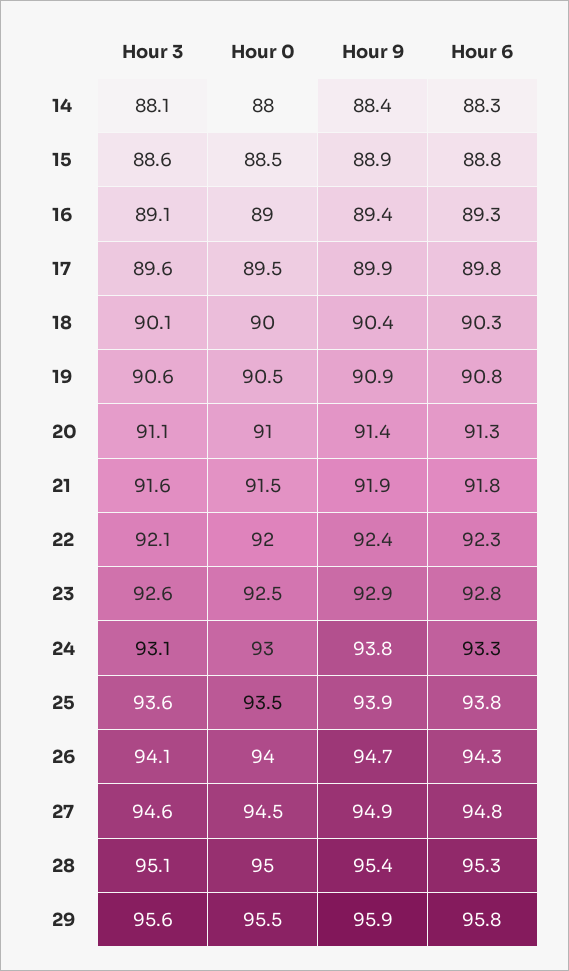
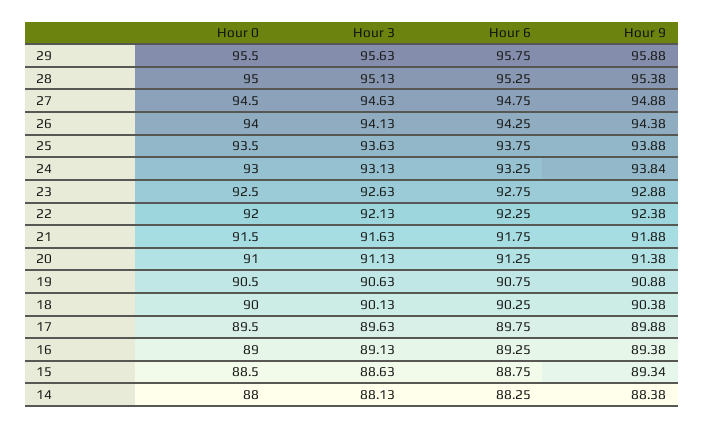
Hour 9, 15: 88.9 -> 89.34
Hour 9, 26: 94.7 -> 94.38

